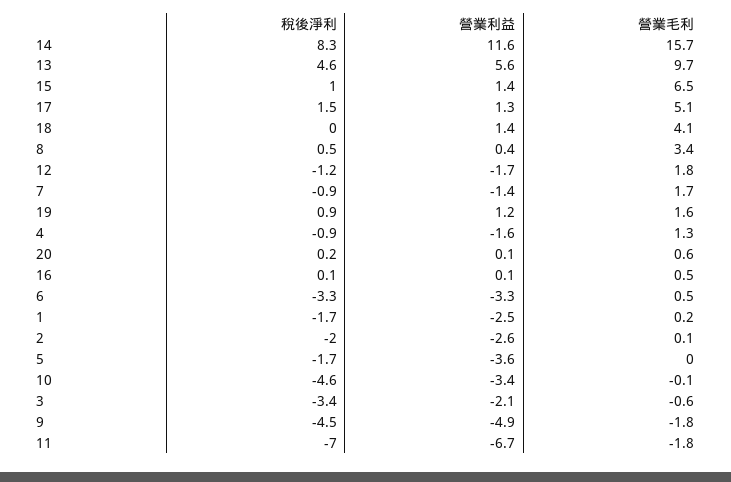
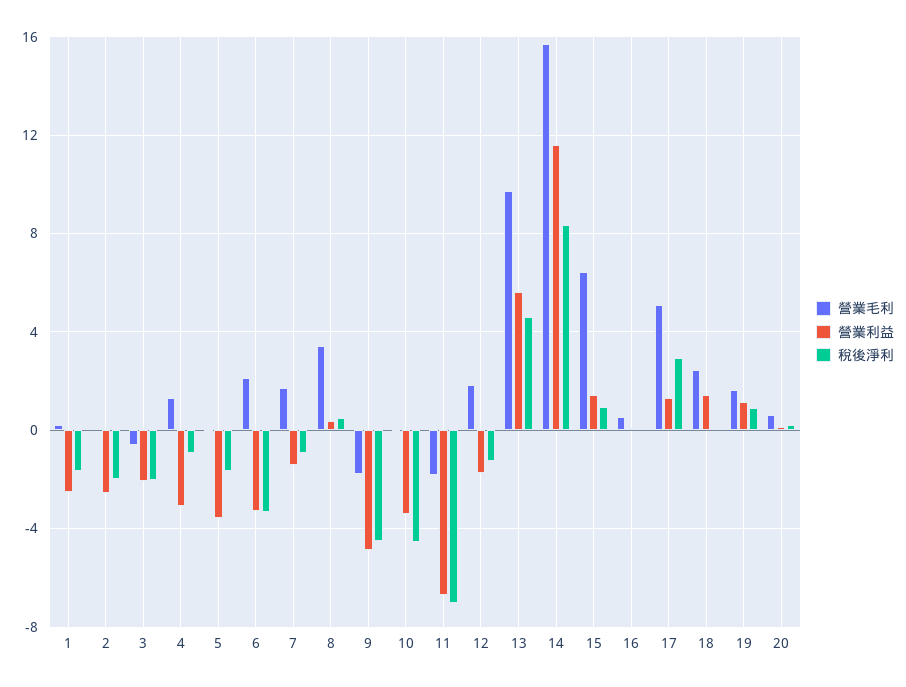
稅後淨利, 17: 1.5 -> 3
營業毛利, 18: 4.1 -> 2.5
營業利益, 4: -1.6 -> -3
營業毛利, 6: 0.5 -> 2
稅後淨利, 3: -3.4 -> -2

